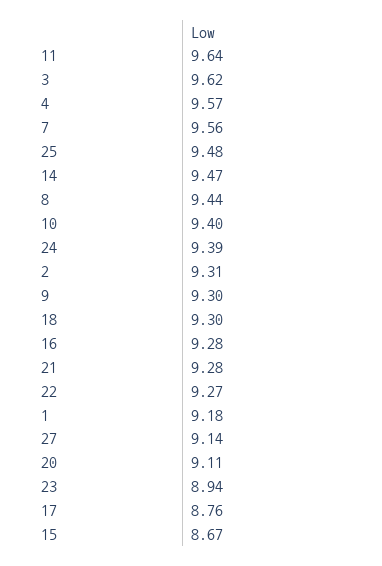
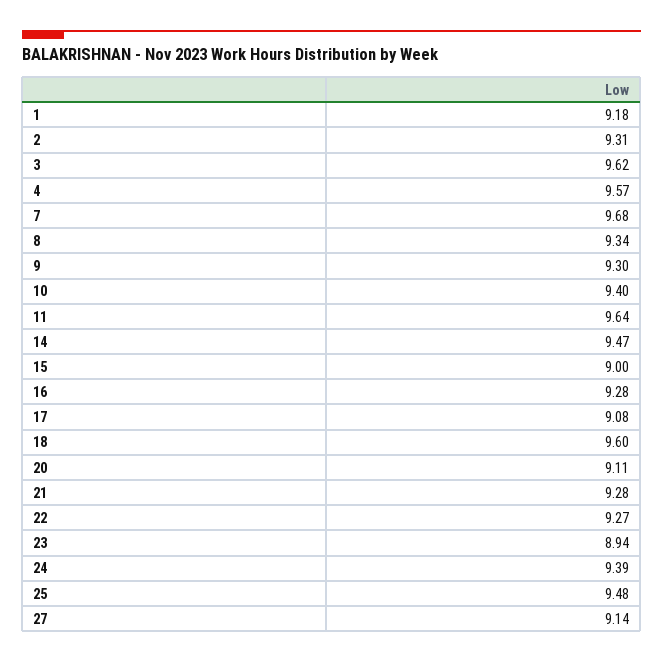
7: 9.56 -> 9.68
8: 9.44 -> 9.34
18: 9.3 -> 9.6
17: 8.76 -> 9.08
15: 8.67 -> 9

